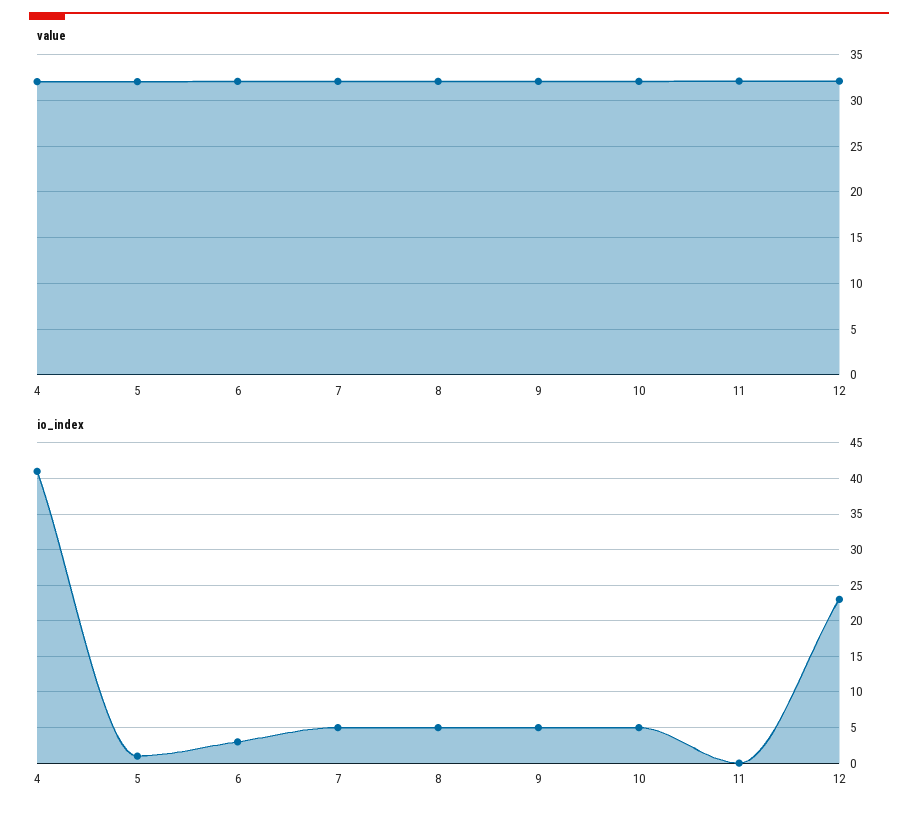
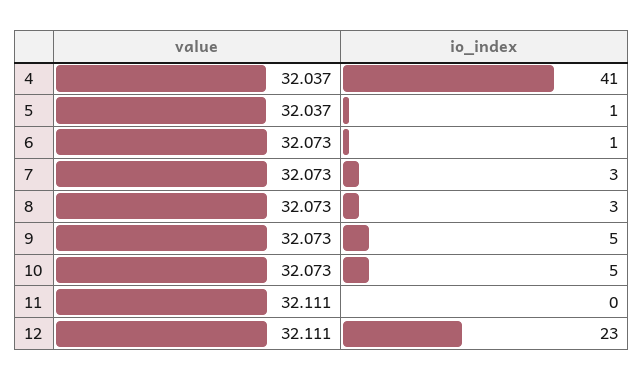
io_index, 6: 3 -> 1
io_index, 7: 5 -> 3
io_index, 8: 5 -> 3

